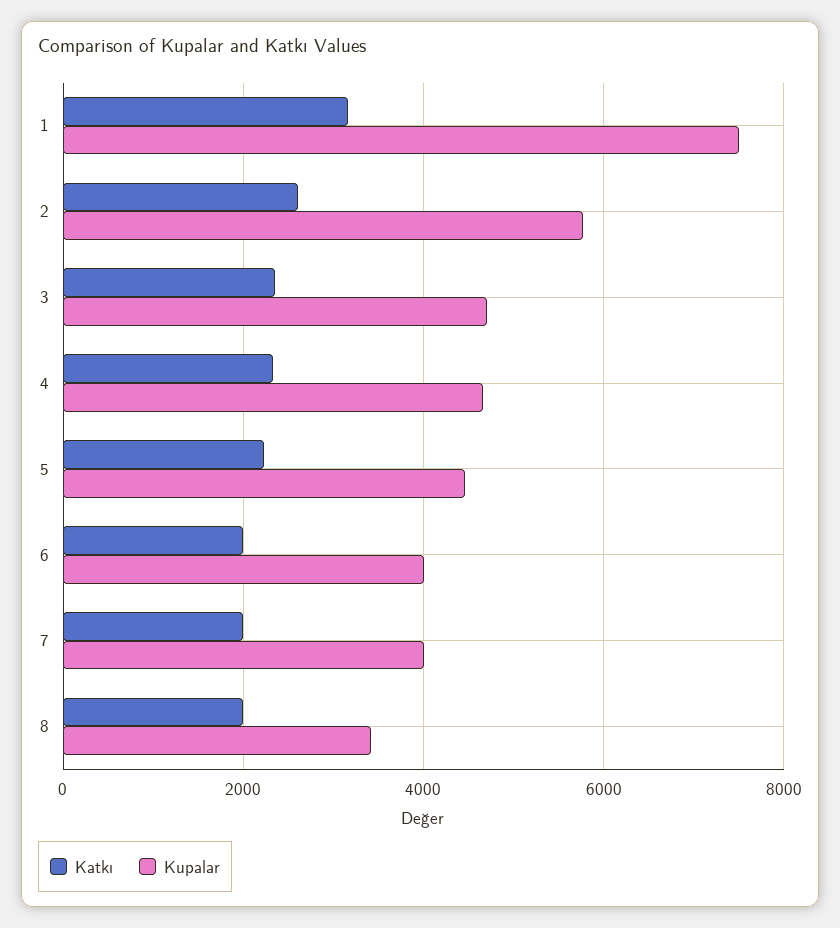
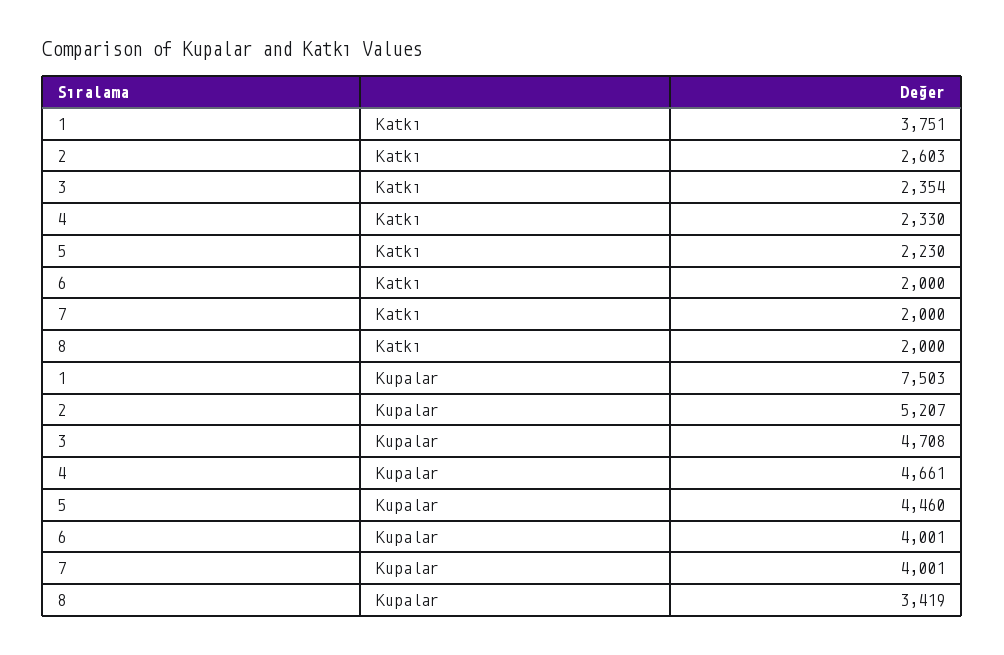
Katkı, 1: 3200 -> 3751
Kupalar, 2: 5800 -> 5207

